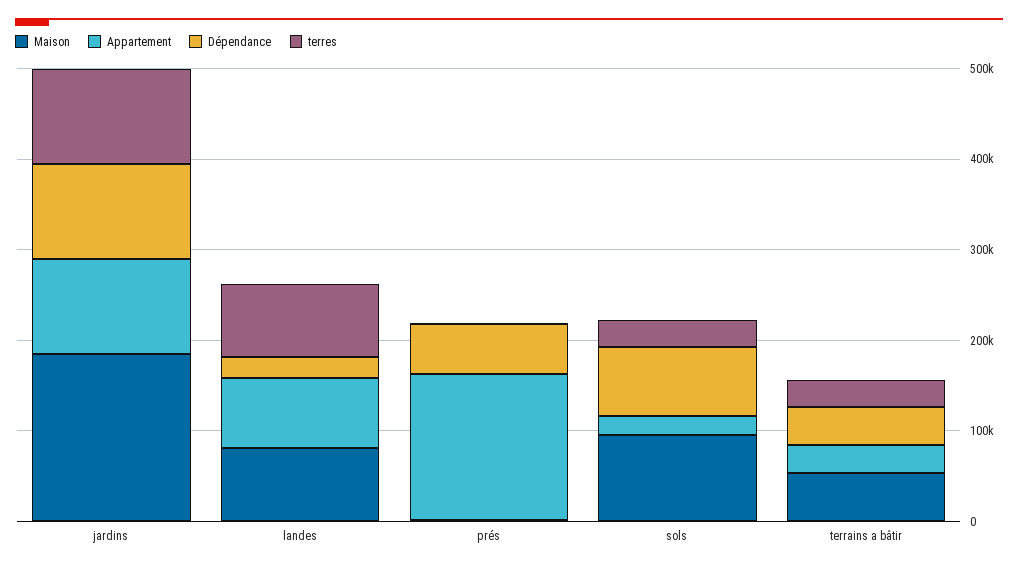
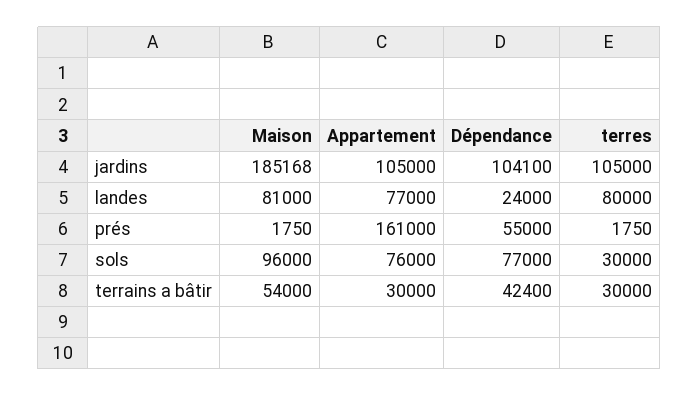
Appartement, sols: 20000 -> 76000

